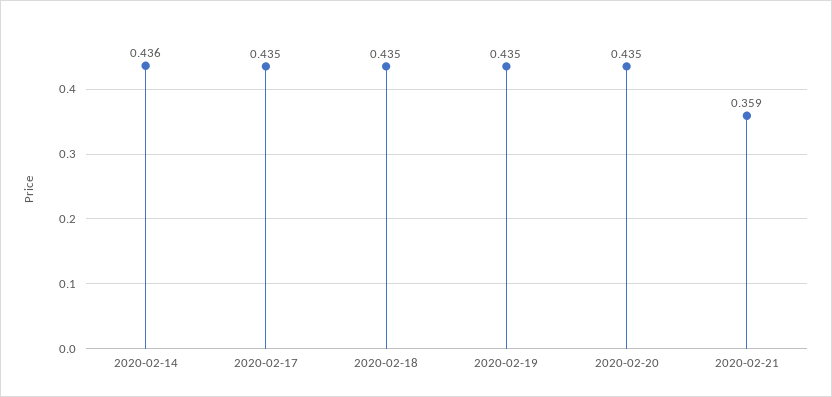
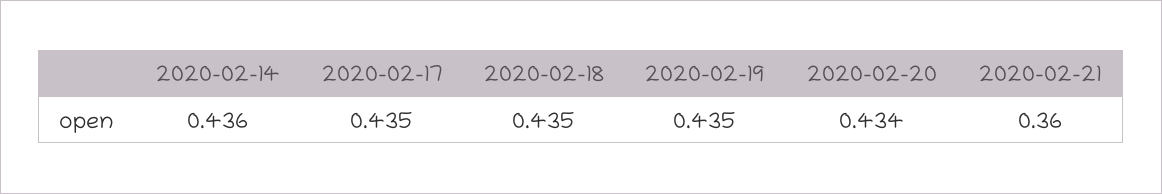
2020-02-20: 0.435 -> 0.434
2020-02-21: 0.359 -> 0.36

